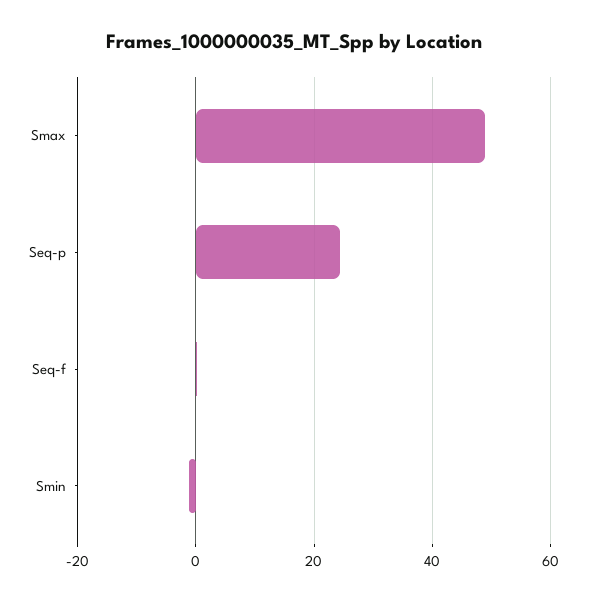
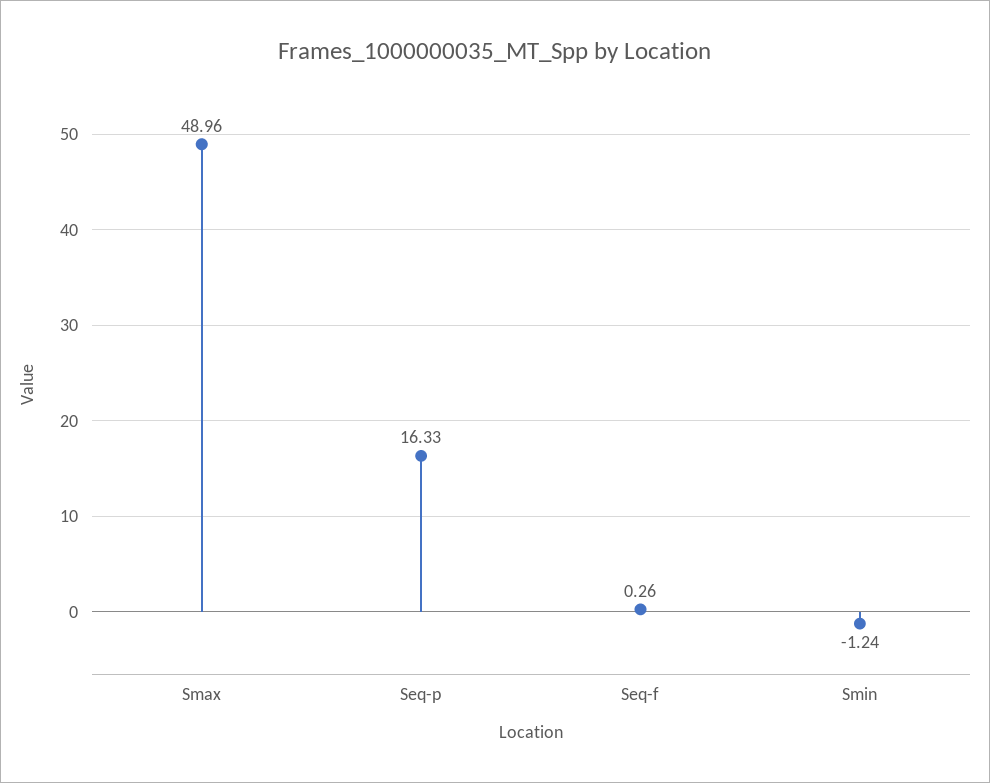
Seq-p: 24 -> 16.33

